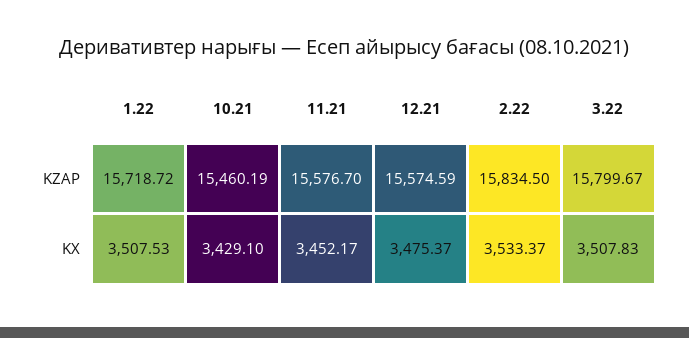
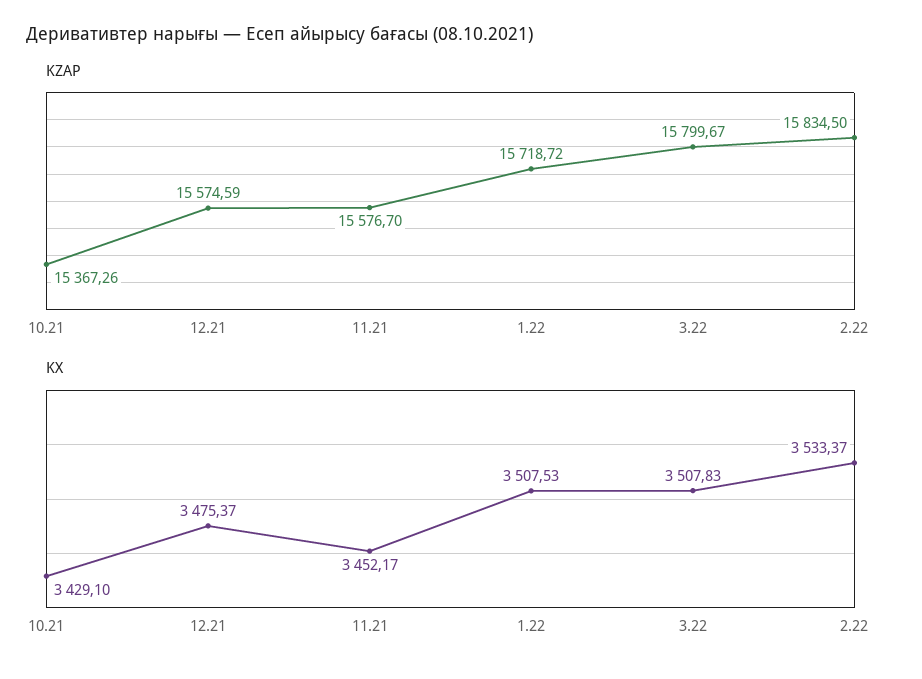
KZAP, 10.21: 15460.19 -> 15367.26

